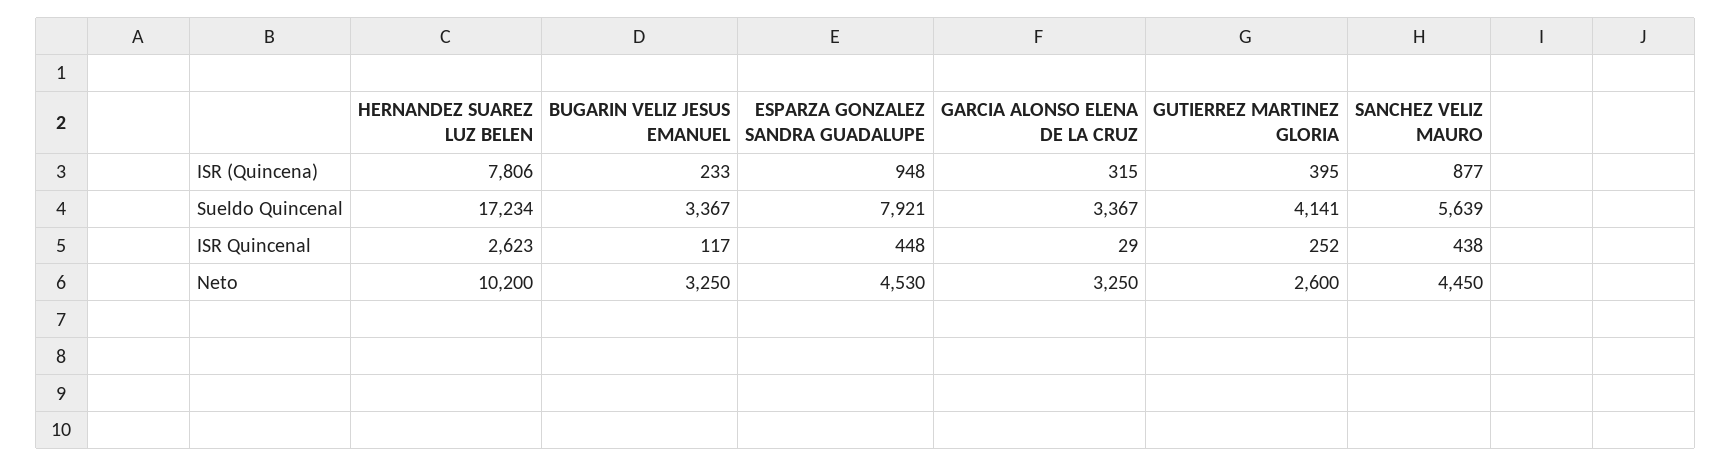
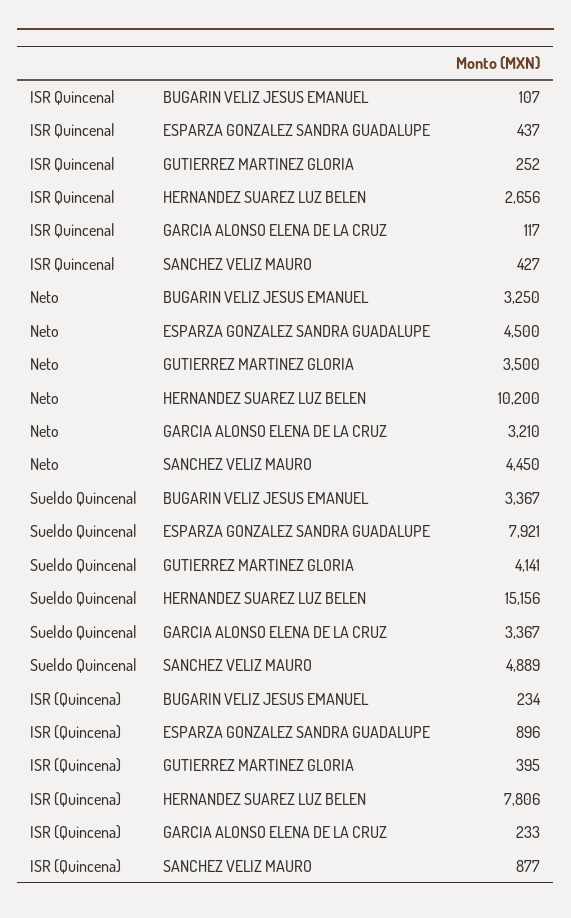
BUGARIN VELIZ JESUS EMANUEL, ISR (Quincena): 233 -> 234
ESPARZA GONZALEZ SANDRA GUADALUPE, ISR (Quincena): 948 -> 896
GARCIA ALONSO ELENA DE LA CRUZ, ISR (Quincena): 315 -> 233
HERNANDEZ SUAREZ LUZ BELEN, Sueldo Quincenal: 17234 -> 15156
SANCHEZ VELIZ MAURO, Sueldo Quincenal: 5639 -> 4889
HERNANDEZ SUAREZ LUZ BELEN, ISR Quincenal: 2623 -> 2656
BUGARIN VELIZ JESUS EMANUEL, ISR Quincenal: 117 -> 107
ESPARZA GONZALEZ SANDRA GUADALUPE, ISR Quincenal: 448 -> 437
GARCIA ALONSO ELENA DE LA CRUZ, ISR Quincenal: 29 -> 117
SANCHEZ VELIZ MAURO, ISR Quincenal: 438 -> 427
ESPARZA GONZALEZ SANDRA GUADALUPE, Neto: 4530 -> 4500
GARCIA ALONSO ELENA DE LA CRUZ, Neto: 3250 -> 3210
GUTIERREZ MARTINEZ GLORIA, Neto: 2600 -> 3500

